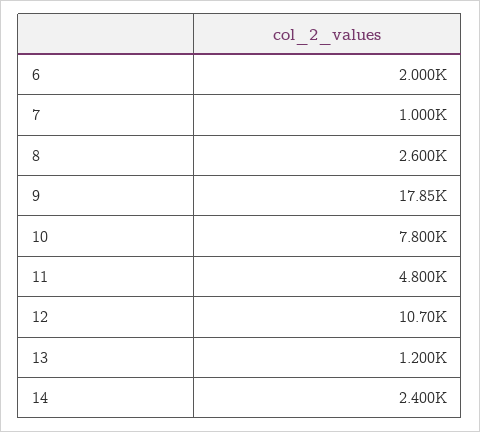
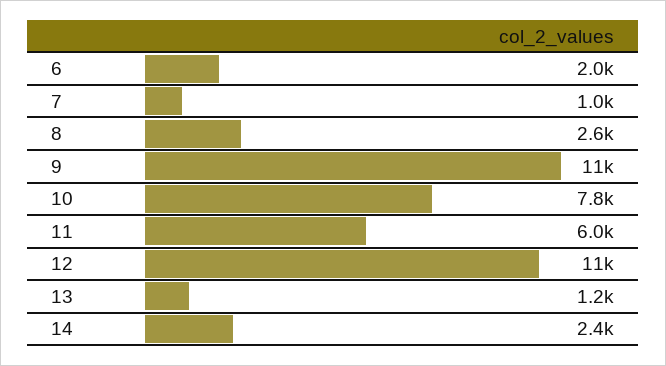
9: 17850 -> 11000
11: 4800 -> 6000

